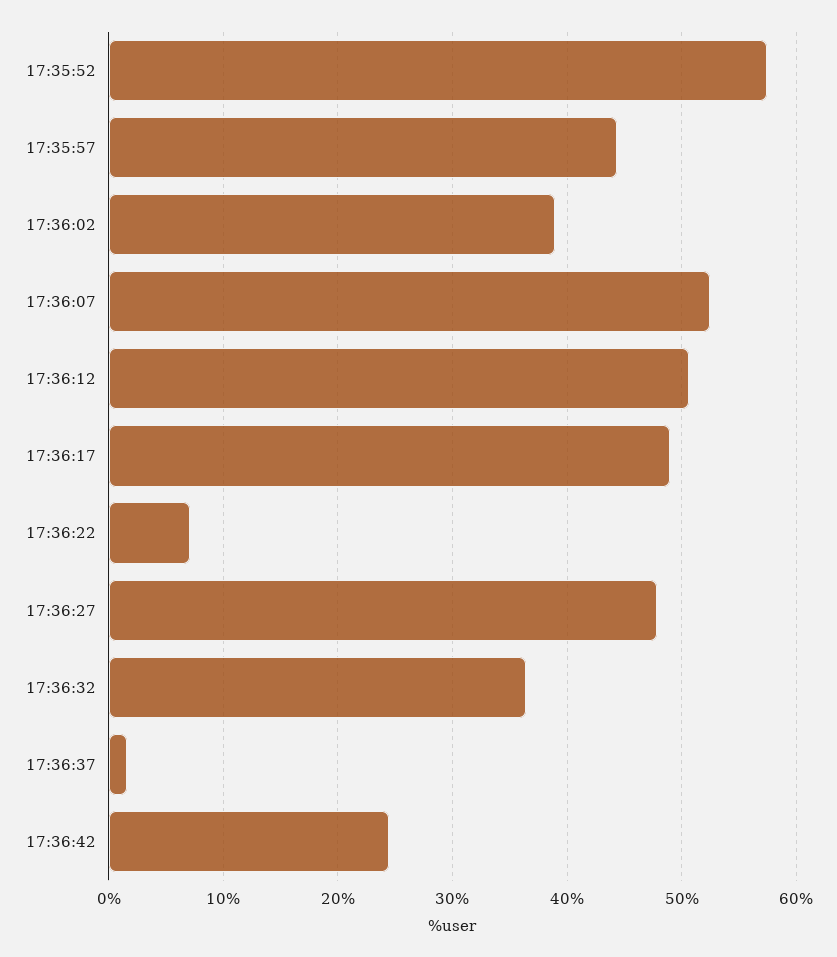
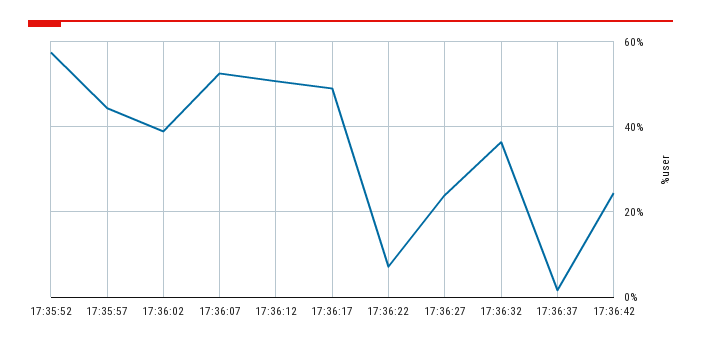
17:36:27: 48 -> 24

